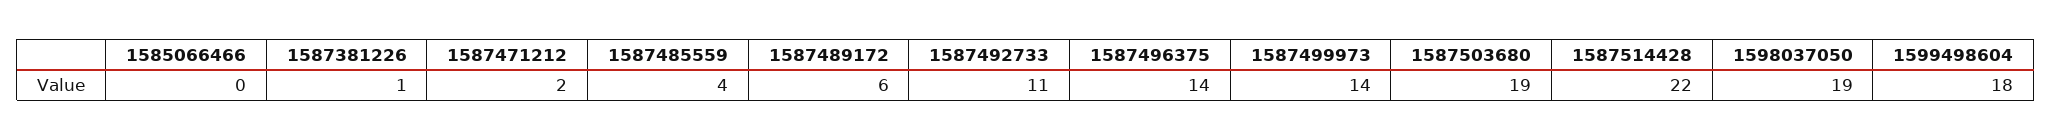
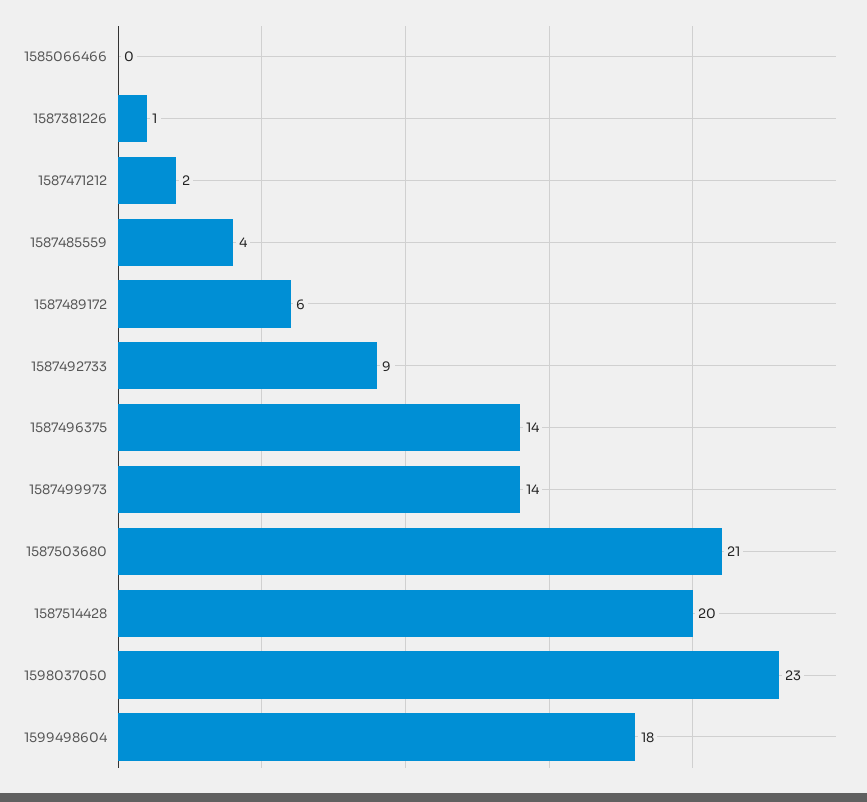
1587492733: 11 -> 9
1587503680: 19 -> 21
1587514428: 22 -> 20
1598037050: 19 -> 23

